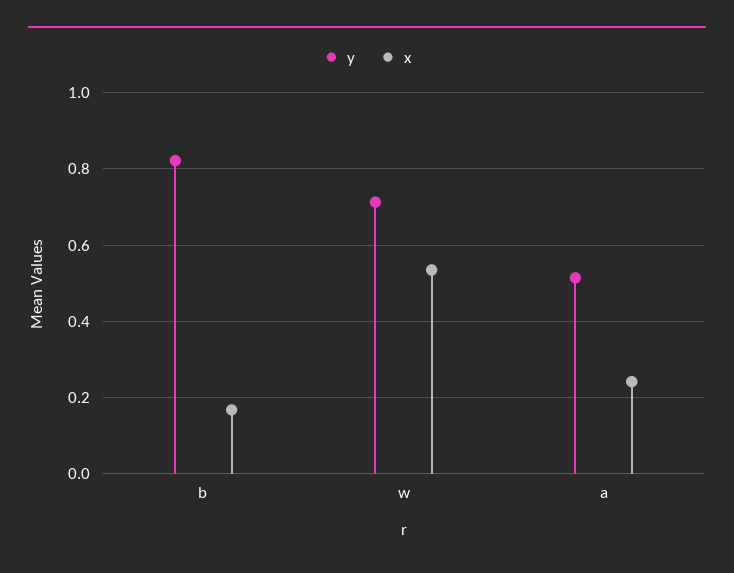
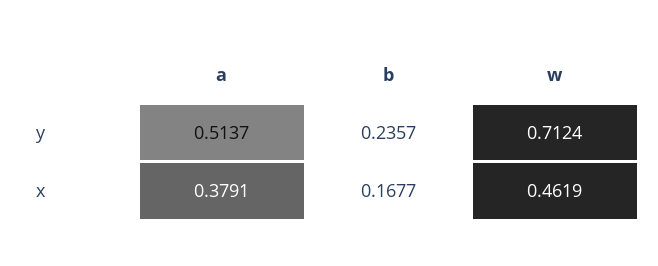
y, b: 0.82 -> 0.2357
x, w: 0.54 -> 0.4619
x, a: 0.24 -> 0.3791

